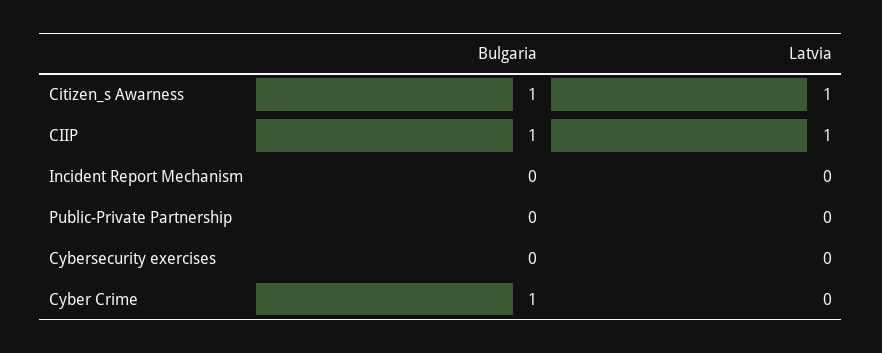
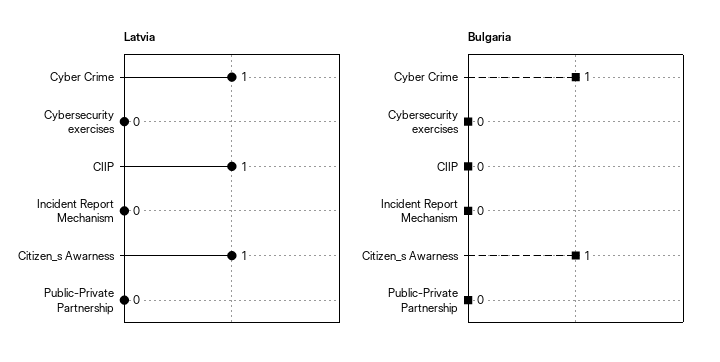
Bulgaria, CIIP: 1 -> 0
Latvia, Cyber Crime: 0 -> 1

